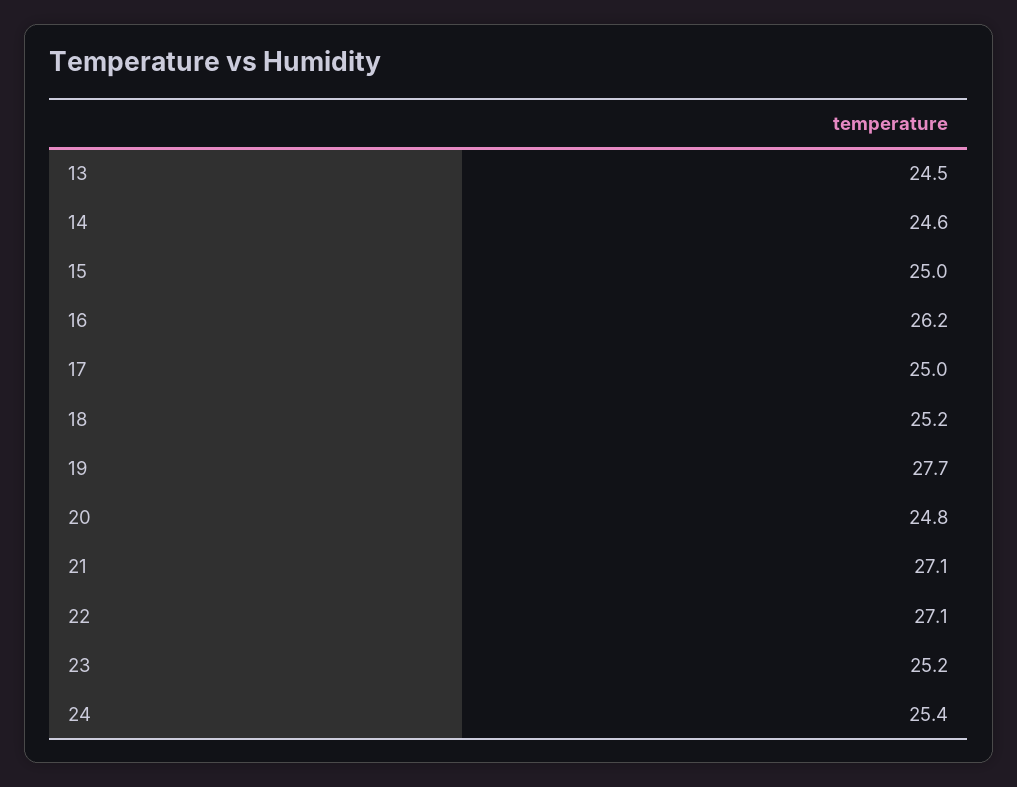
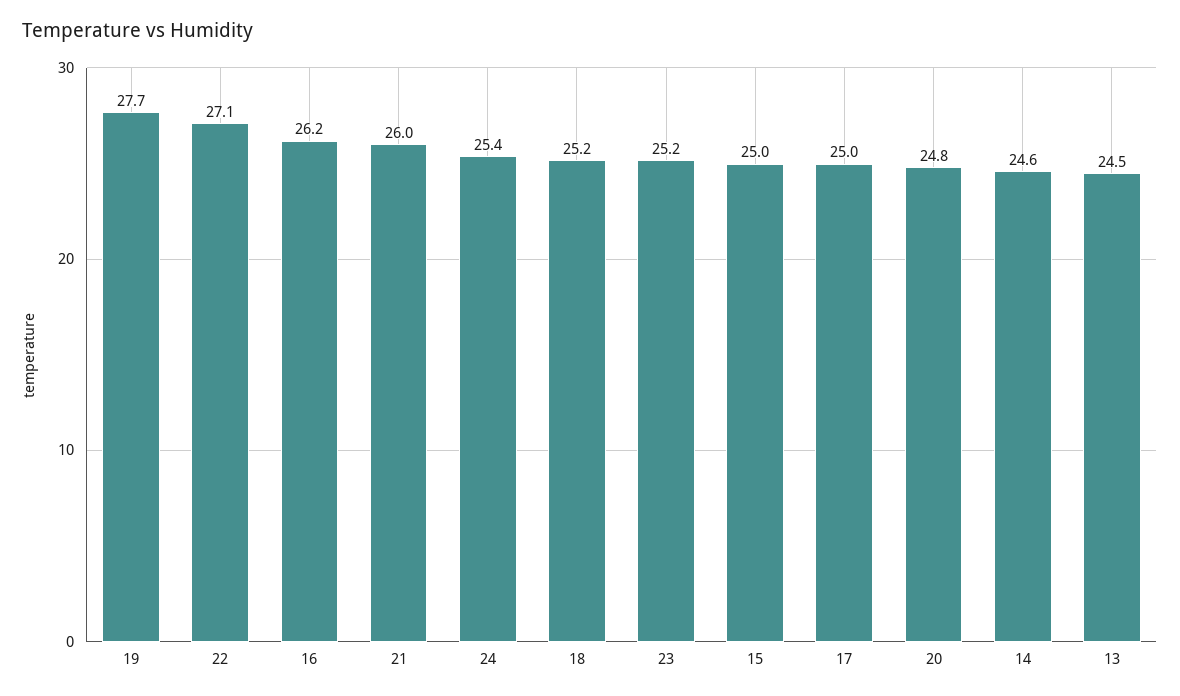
21: 27.1 -> 26

